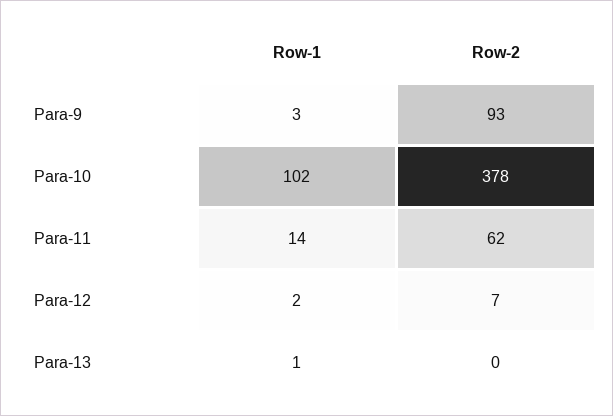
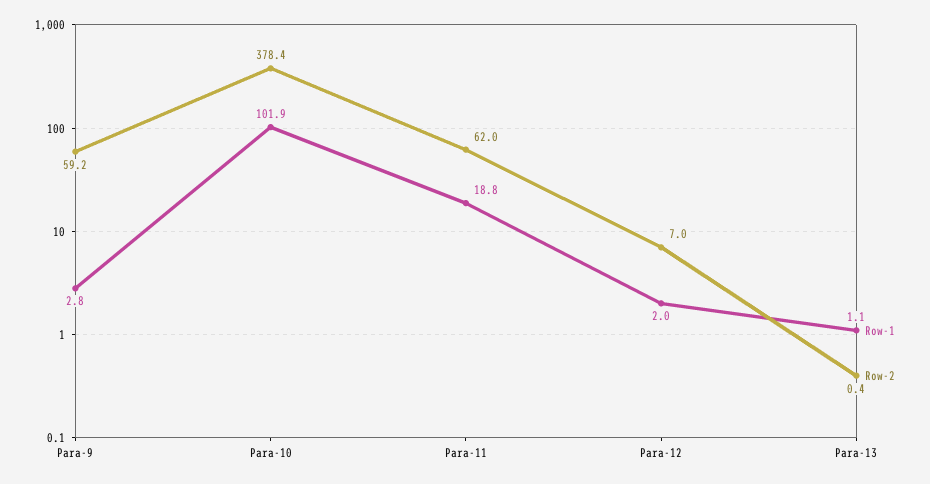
Row-2, Para-9: 93 -> 59.2
Row-1, Para-11: 14 -> 18.8

